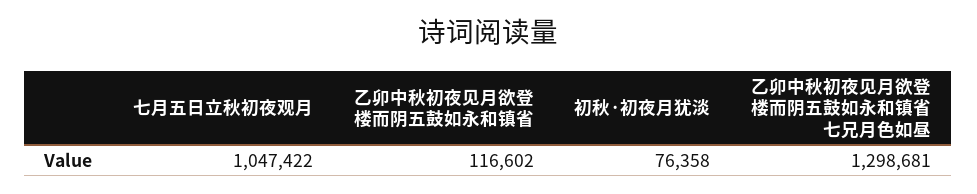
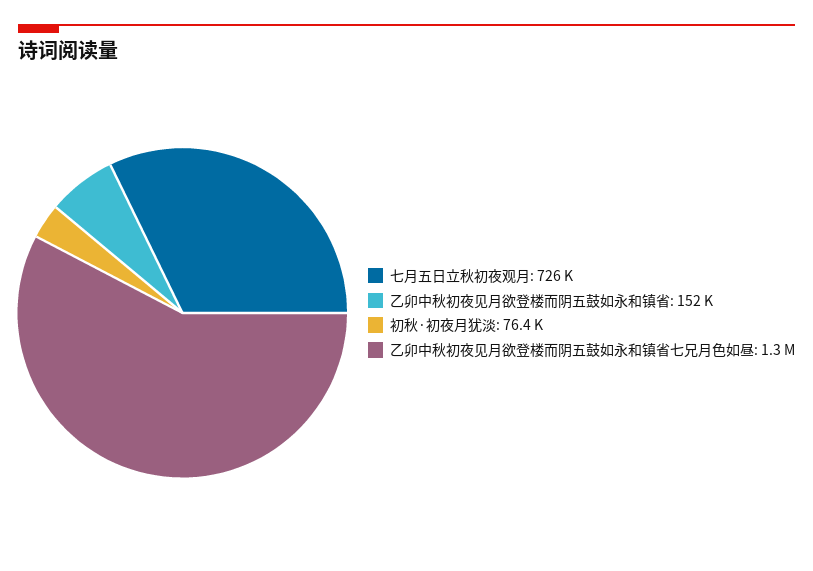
七月五日立秋初夜观月: 1047422 -> 726000
乙卯中秋初夜见月欲登楼而阴五鼓如永和镇省: 116602 -> 152000

